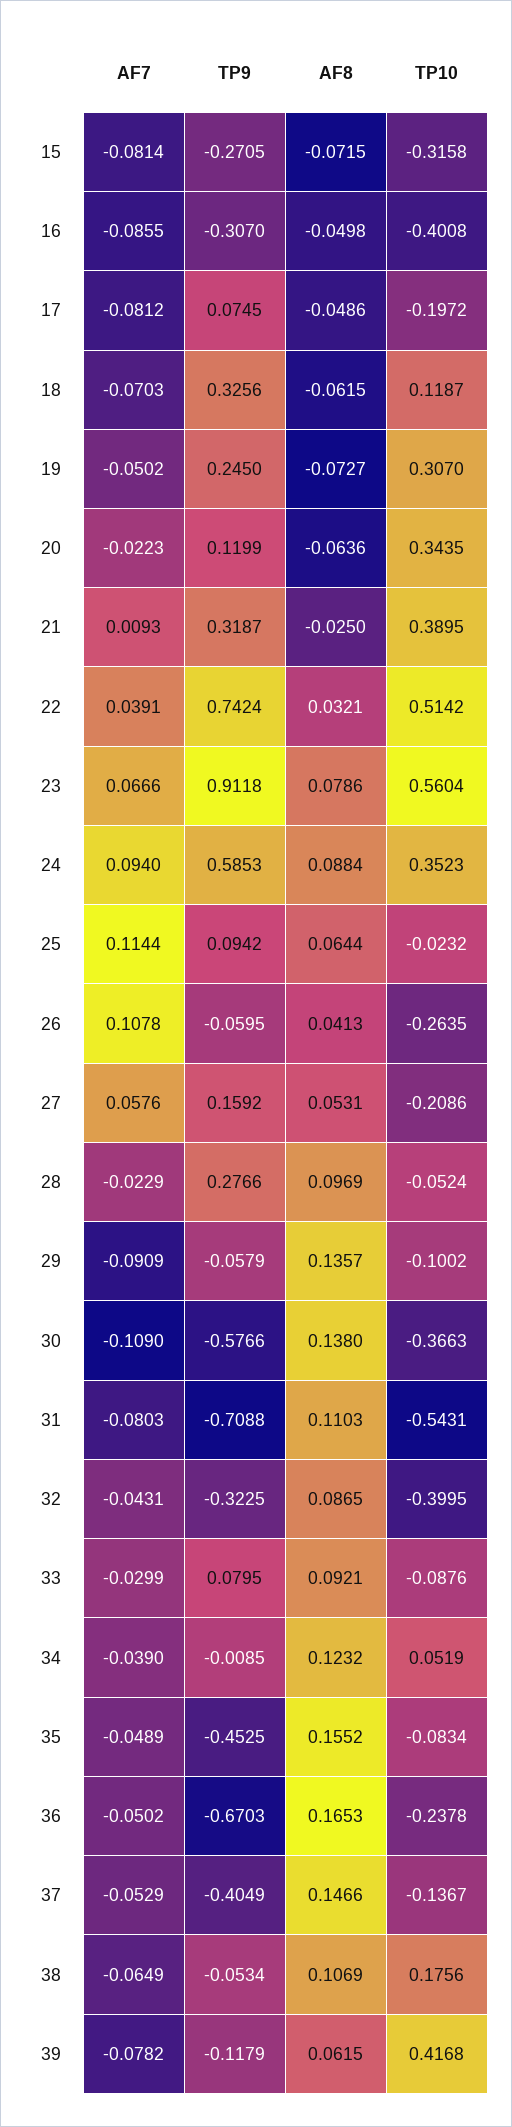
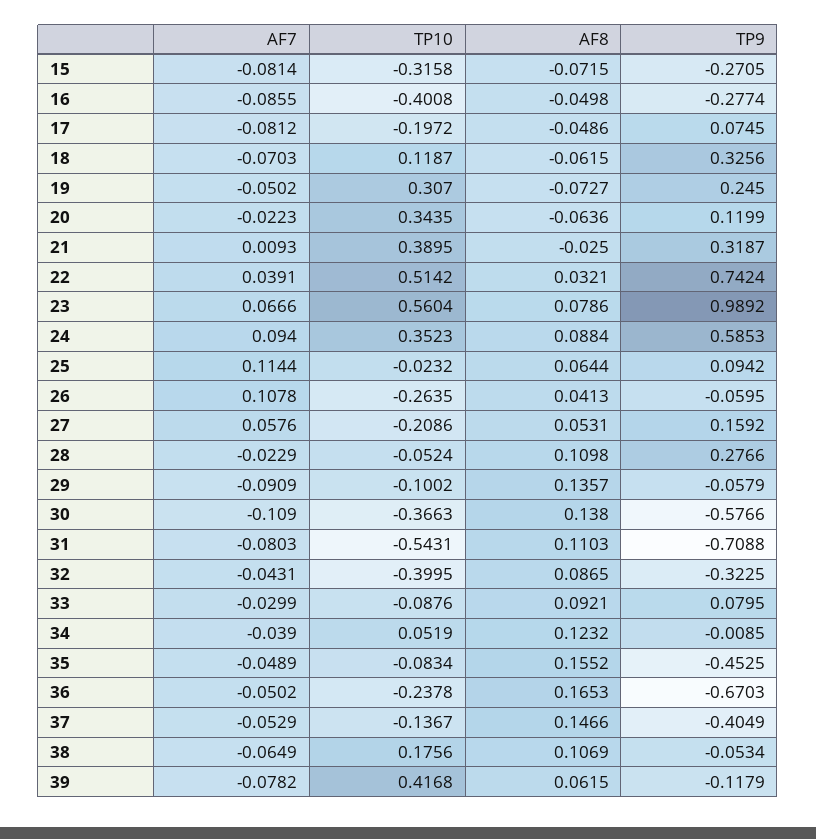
TP9, 16: -0.307 -> -0.2774
TP9, 23: 0.9118 -> 0.9892
AF8, 28: 0.0969 -> 0.1098

